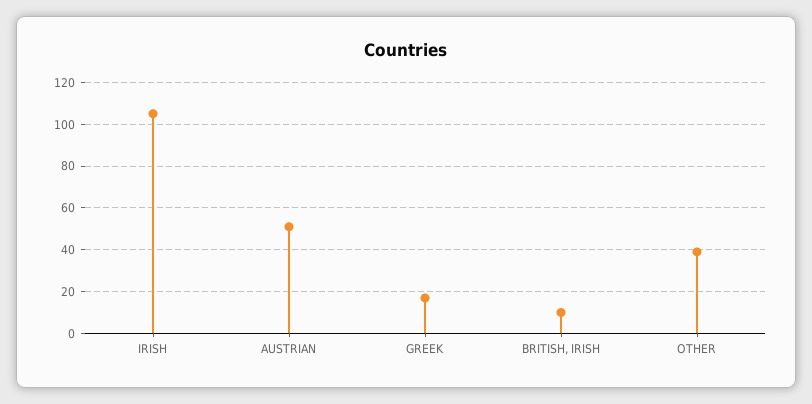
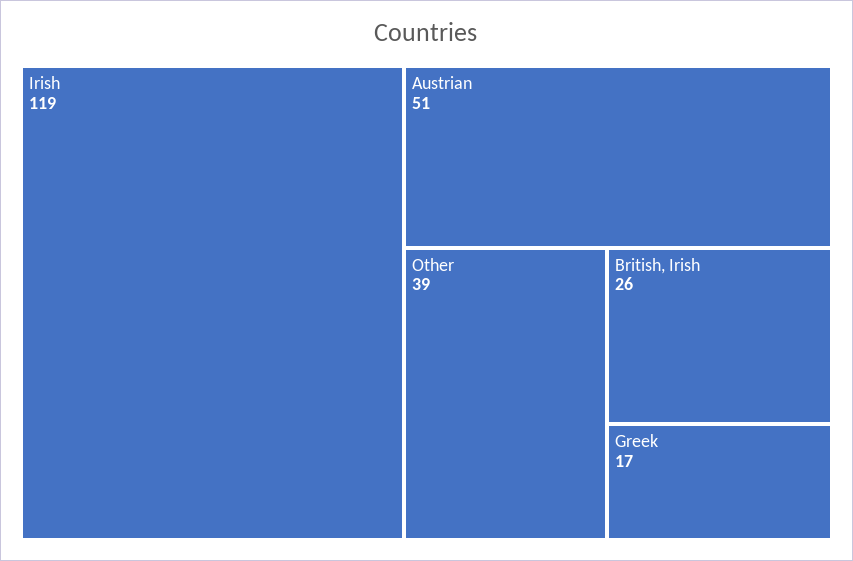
IRISH: 105 -> 119
BRITISH, IRISH: 10 -> 26

